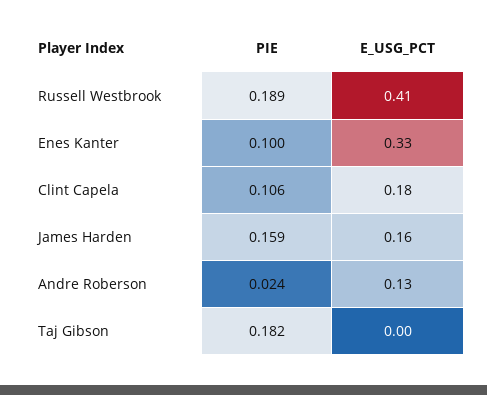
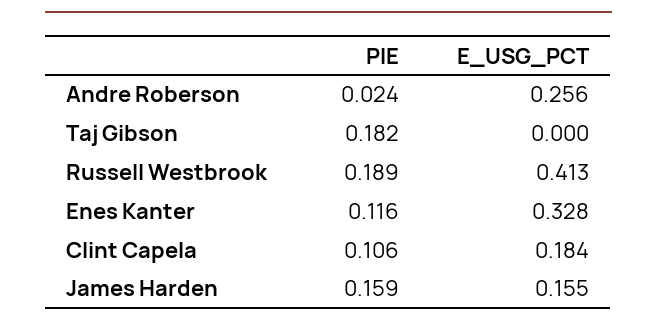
PIE, Enes Kanter: 0.1 -> 0.116
E_USG_PCT, Andre Roberson: 0.13 -> 0.256

